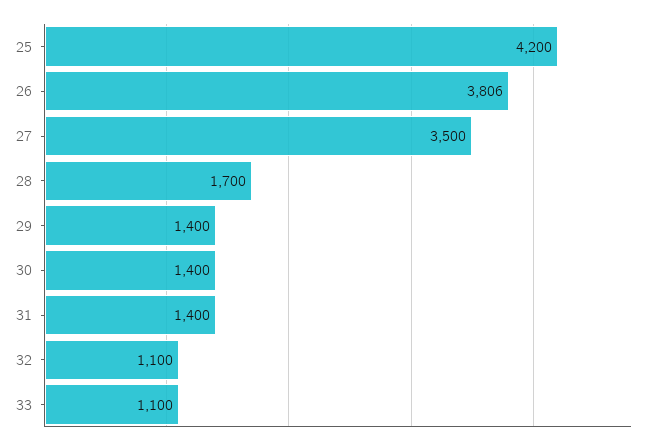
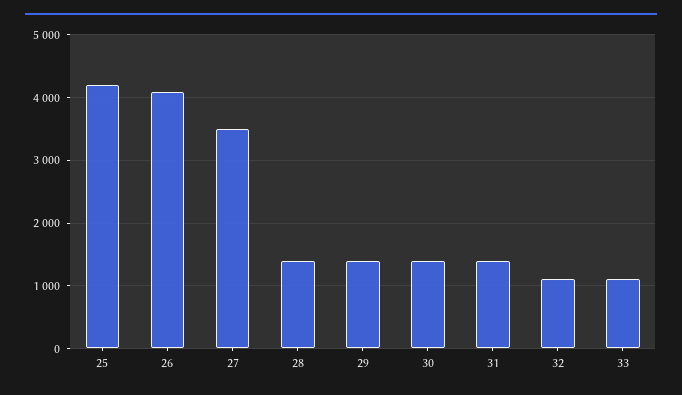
26: 3806 -> 4100
28: 1700 -> 1400

